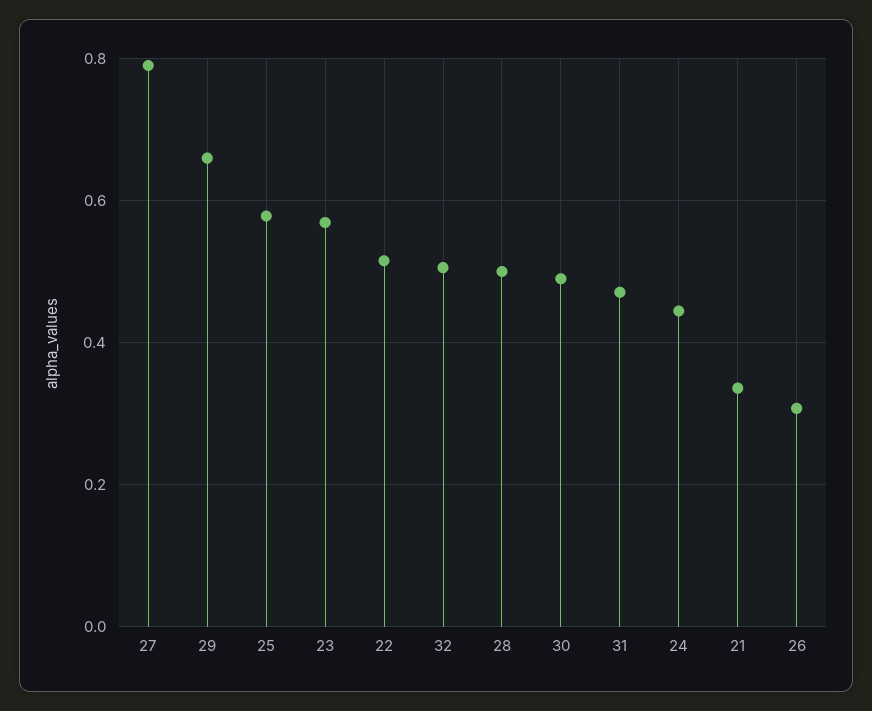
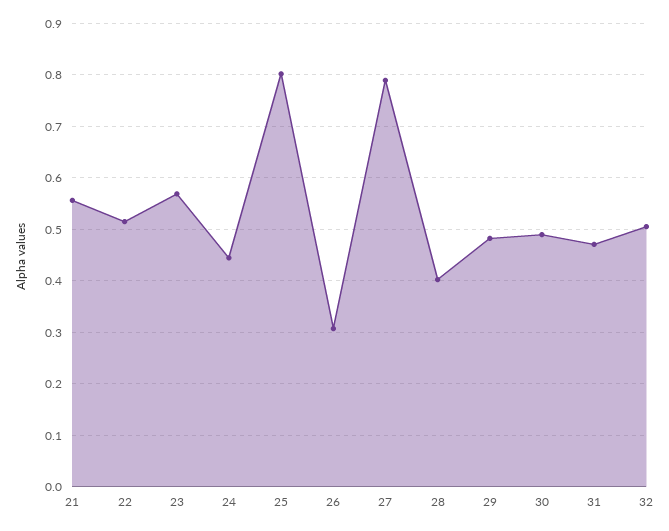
29: 0.66 -> 0.48
25: 0.58 -> 0.8
28: 0.5 -> 0.4
21: 0.34 -> 0.56

